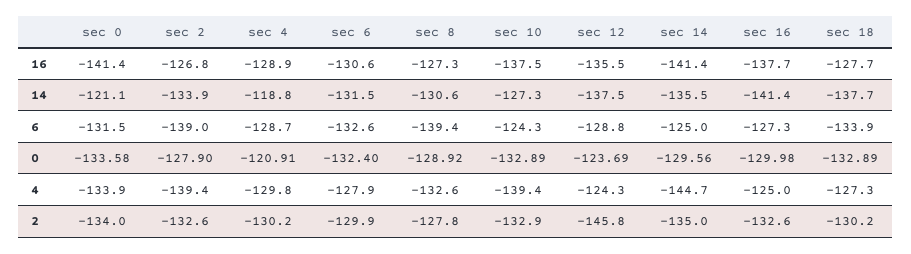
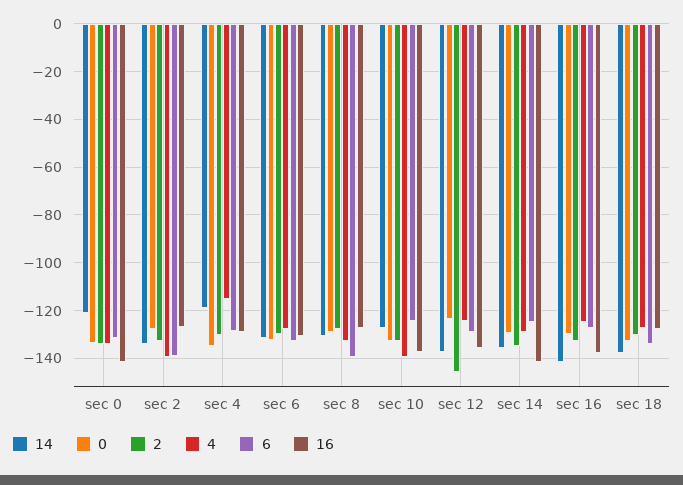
0, sec 4: -120.91 -> -135
4, sec 4: -129.8 -> -115
4, sec 14: -144.7 -> -130

